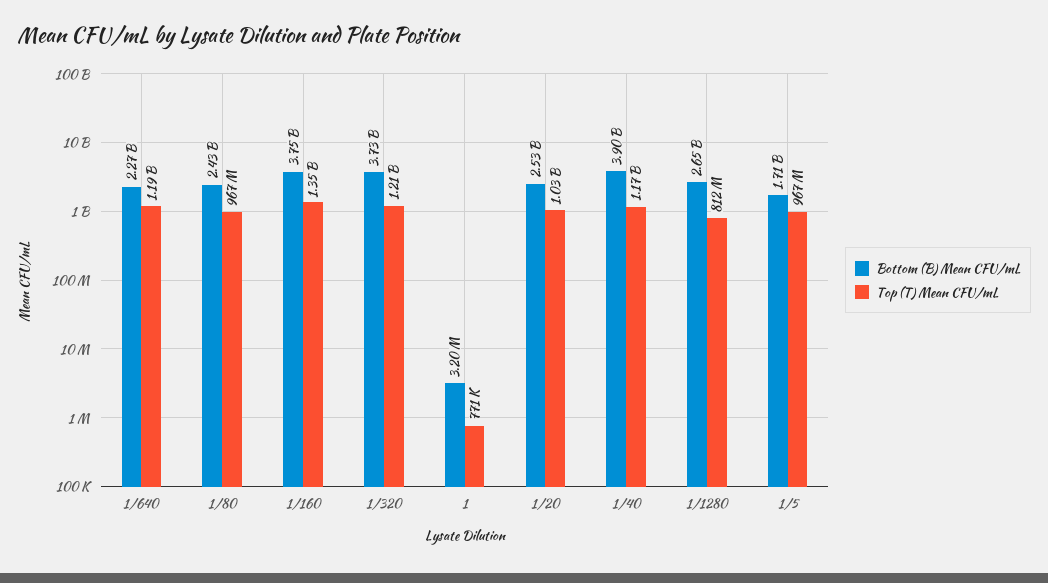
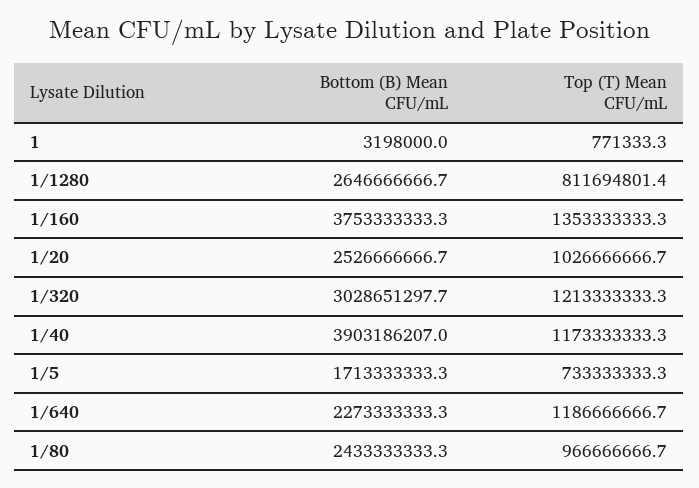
Bottom (B) Mean CFU/mL, 1/320: 3730000000 -> 3028651297.7
Top (T) Mean CFU/mL, 1/5: 967000000 -> 733333333.3

